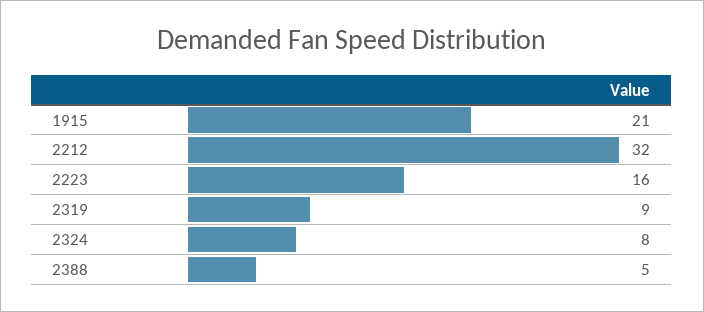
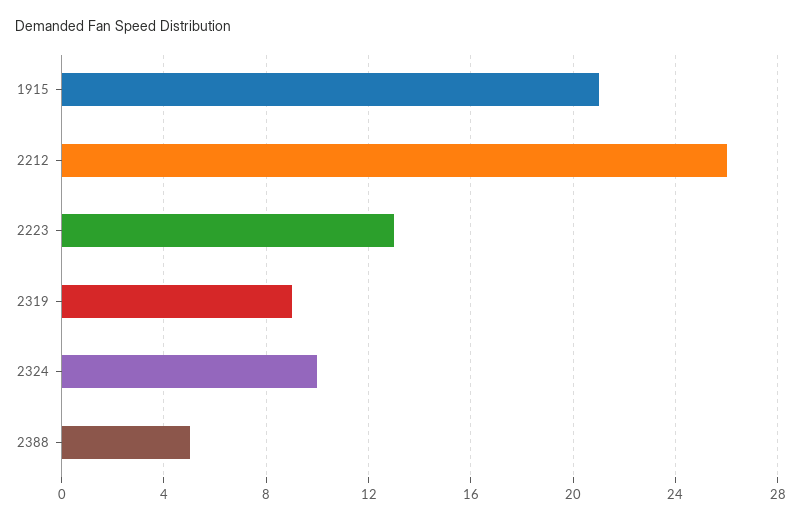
2212: 32 -> 26
2223: 16 -> 13
2324: 8 -> 10

